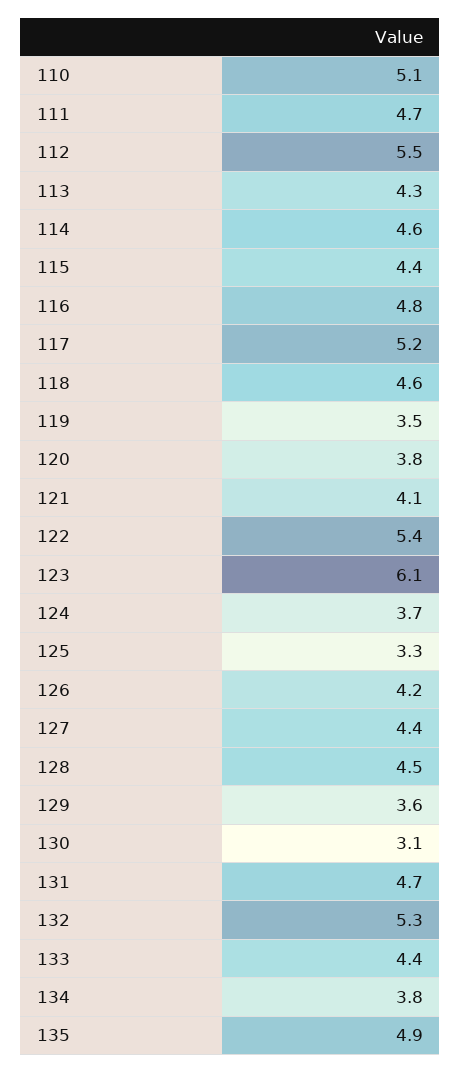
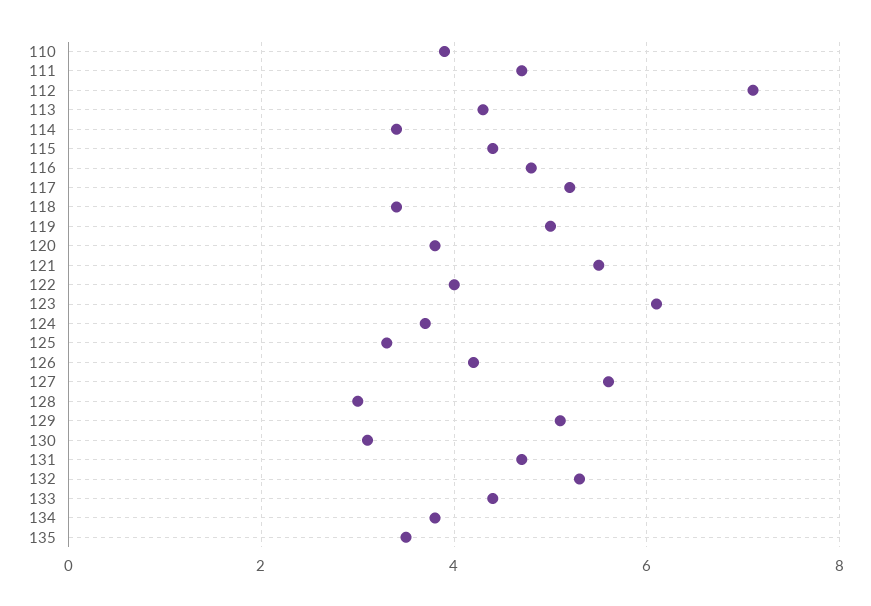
110: 5.1 -> 4
112: 5.5 -> 7
114: 4.6 -> 3.5
118: 4.6 -> 3.5
119: 3.5 -> 5
121: 4.1 -> 5.5
122: 5.4 -> 4
127: 4.4 -> 5.5
128: 4.5 -> 3
129: 3.6 -> 5
135: 4.9 -> 3.5

